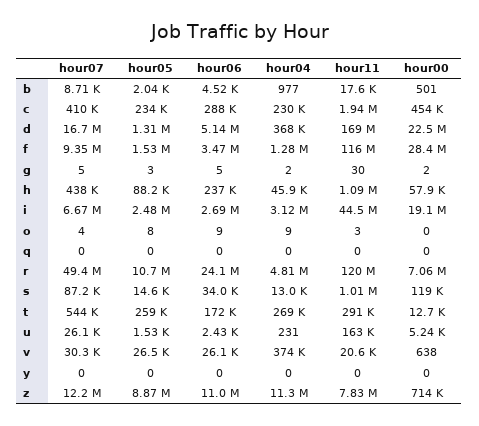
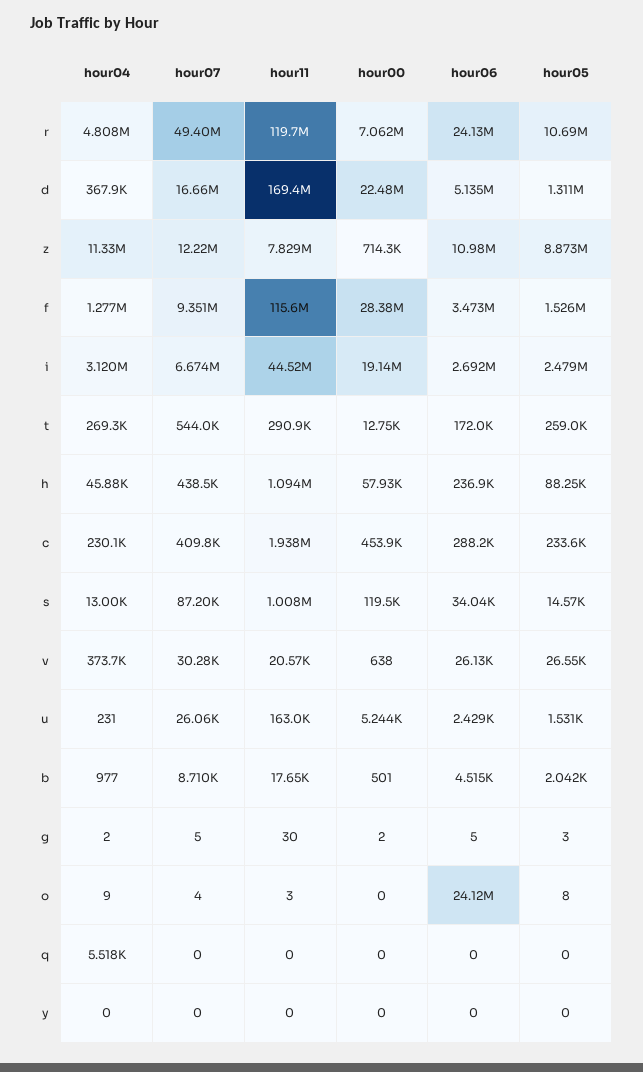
hour06, o: 9 -> 24120000
hour04, q: 0 -> 5518

